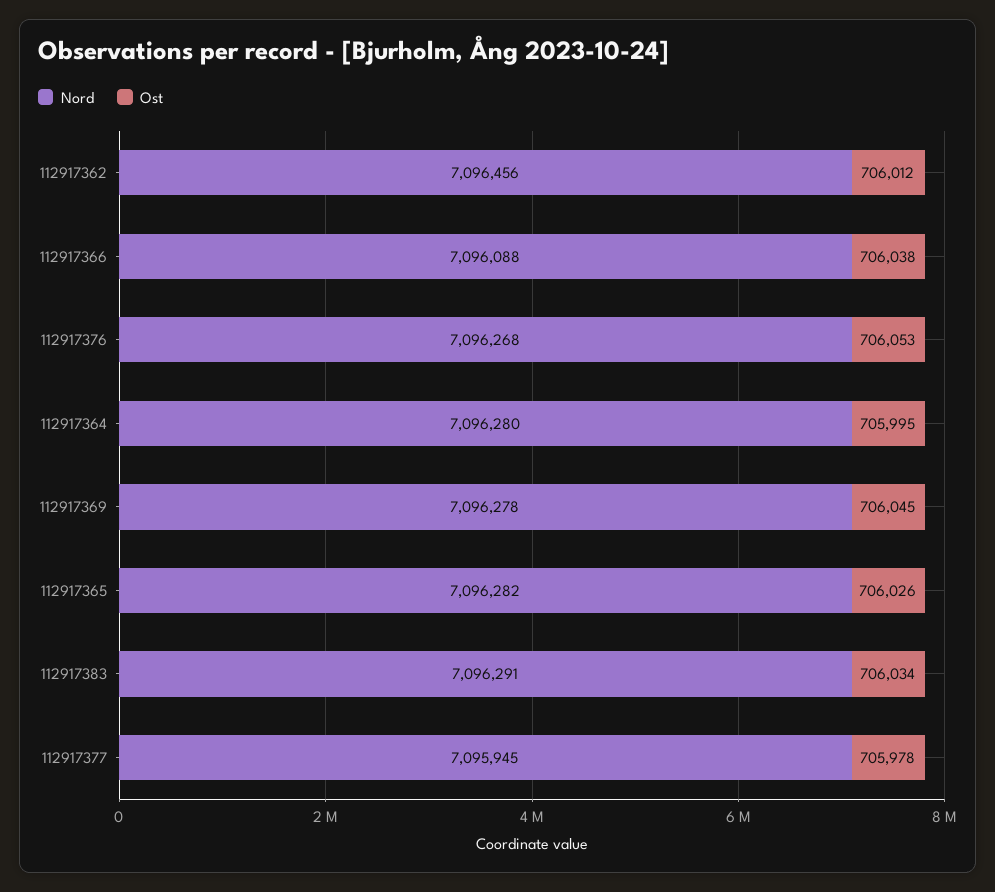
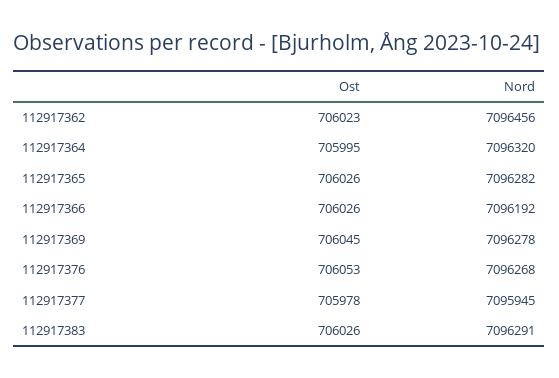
Ost, 112917362: 706012 -> 706023
Nord, 112917366: 7096088 -> 7096192
Ost, 112917366: 706038 -> 706026
Nord, 112917364: 7096280 -> 7096320
Ost, 112917383: 706034 -> 706026

